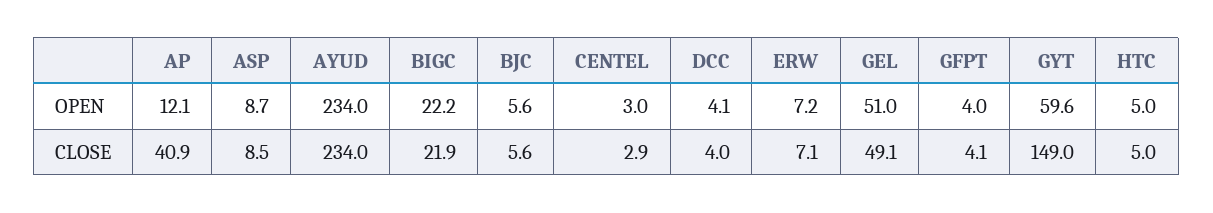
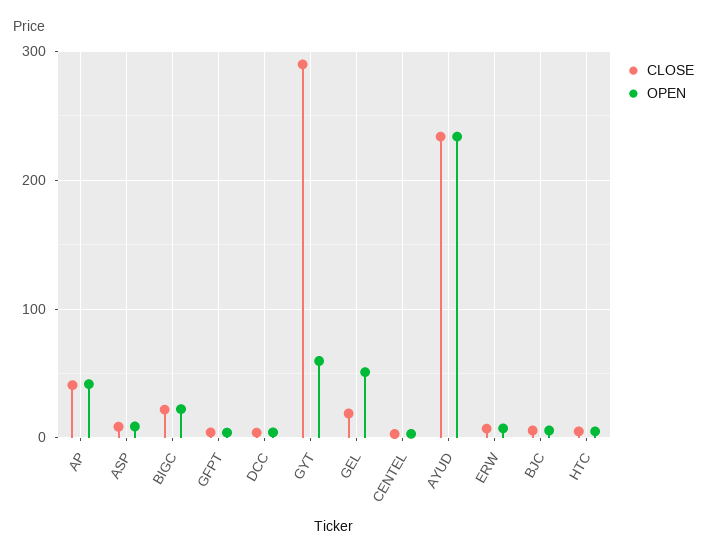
OPEN, AP: 12.1 -> 40
CLOSE, GEL: 49.1 -> 20
CLOSE, GYT: 149 -> 290

